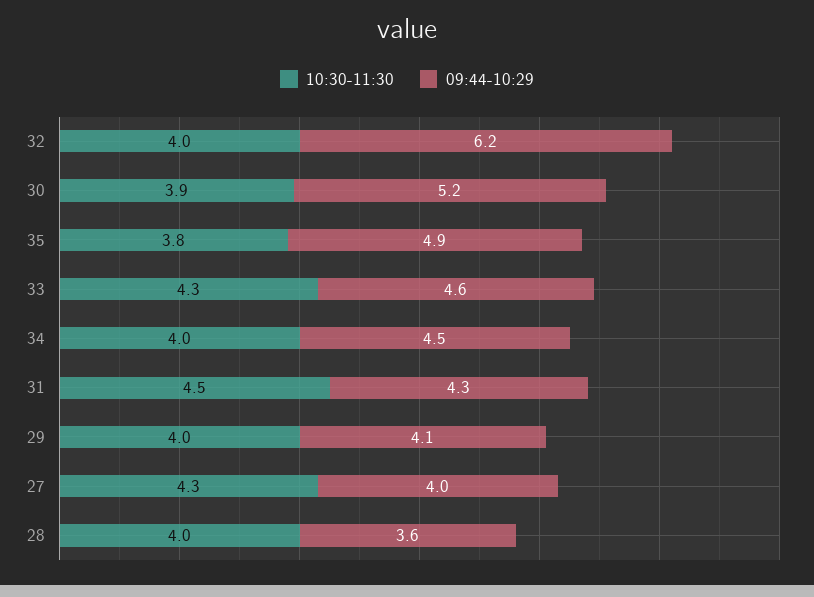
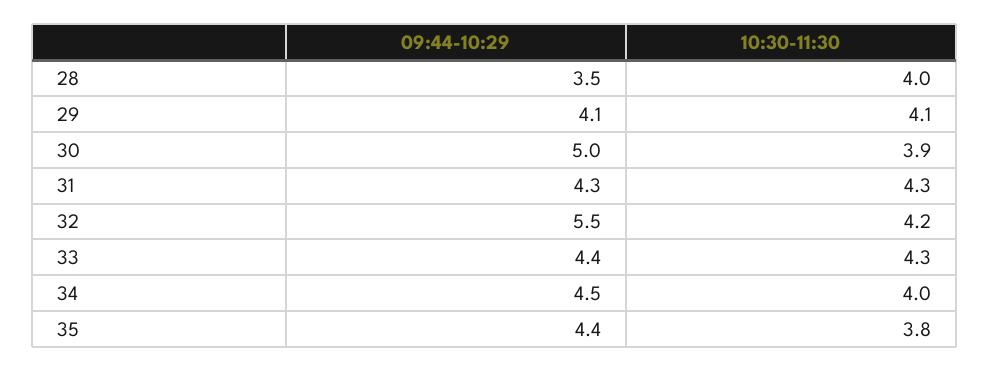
10:30-11:30, 32: 4 -> 4.2
09:44-10:29, 32: 6.2 -> 5.5
09:44-10:29, 30: 5.2 -> 5
09:44-10:29, 35: 4.9 -> 4.4
09:44-10:29, 33: 4.6 -> 4.4
10:30-11:30, 31: 4.5 -> 4.3
10:30-11:30, 29: 4 -> 4.1
10:30-11:30, 27: 4.3 -> none
09:44-10:29, 27: 4 -> none
09:44-10:29, 28: 3.6 -> 3.5

